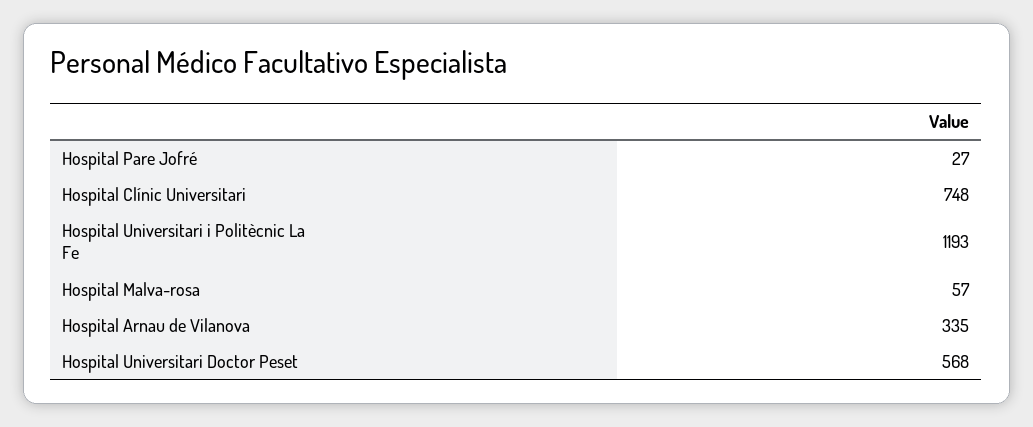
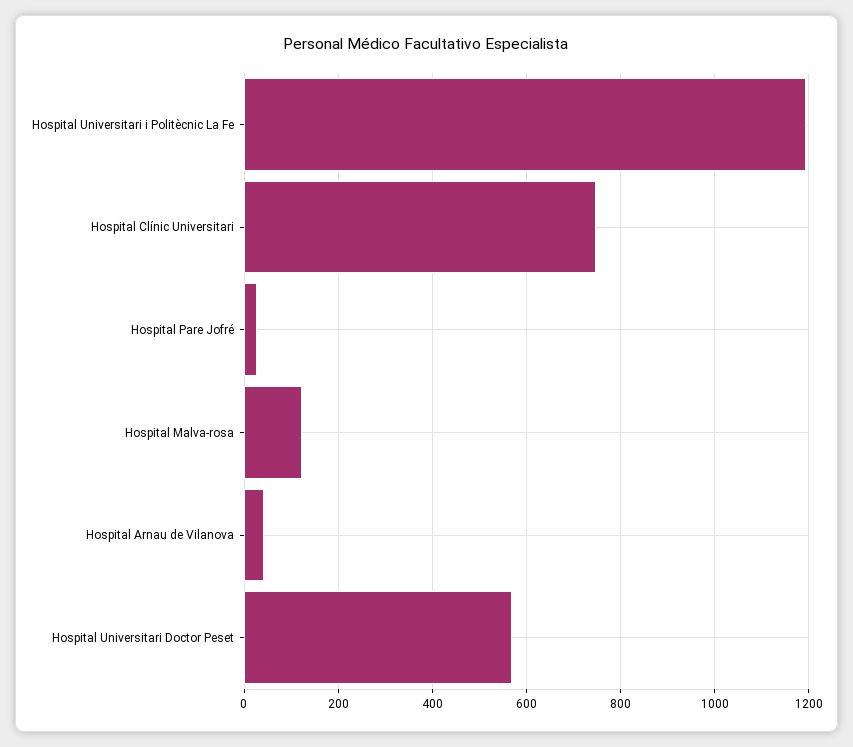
Hospital Malva-rosa: 57 -> 120
Hospital Arnau de Vilanova: 335 -> 40

